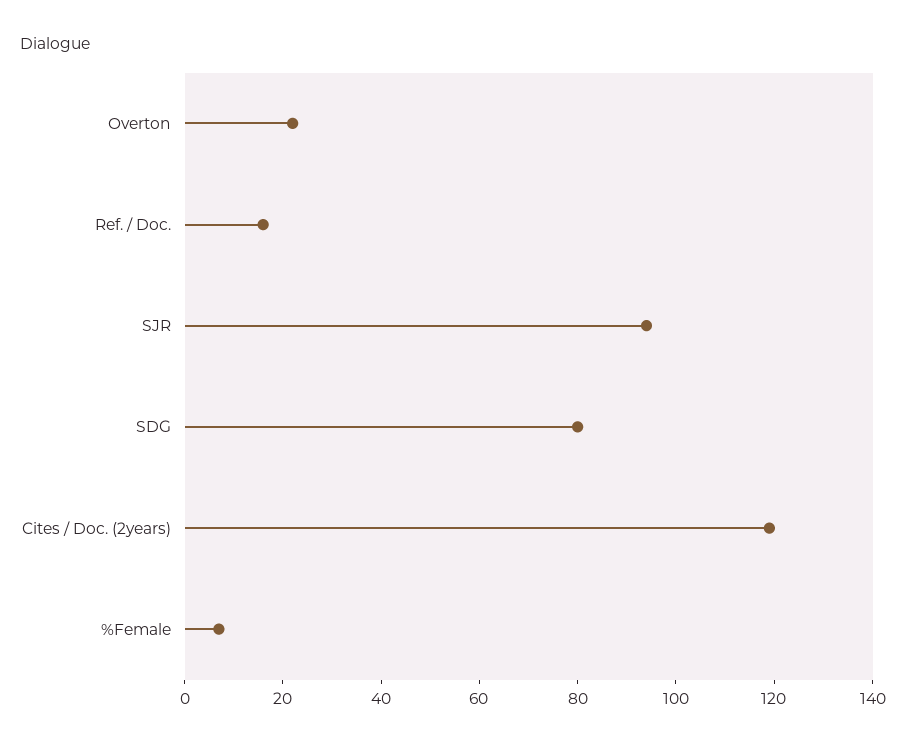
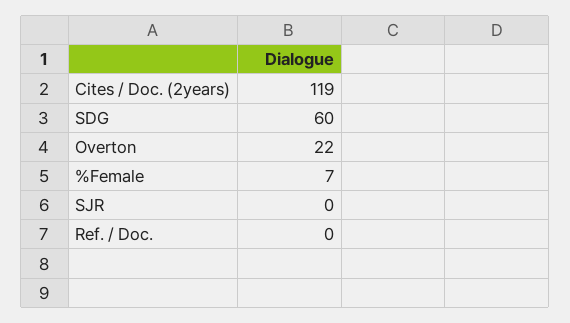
Ref. / Doc.: 15 -> 0
SJR: 95 -> 0
SDG: 80 -> 60

